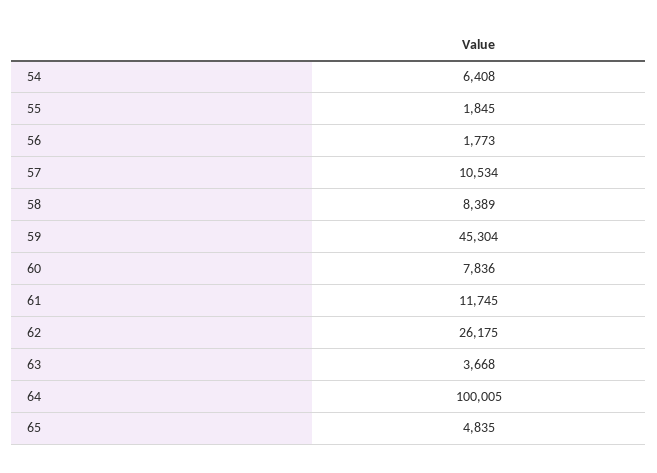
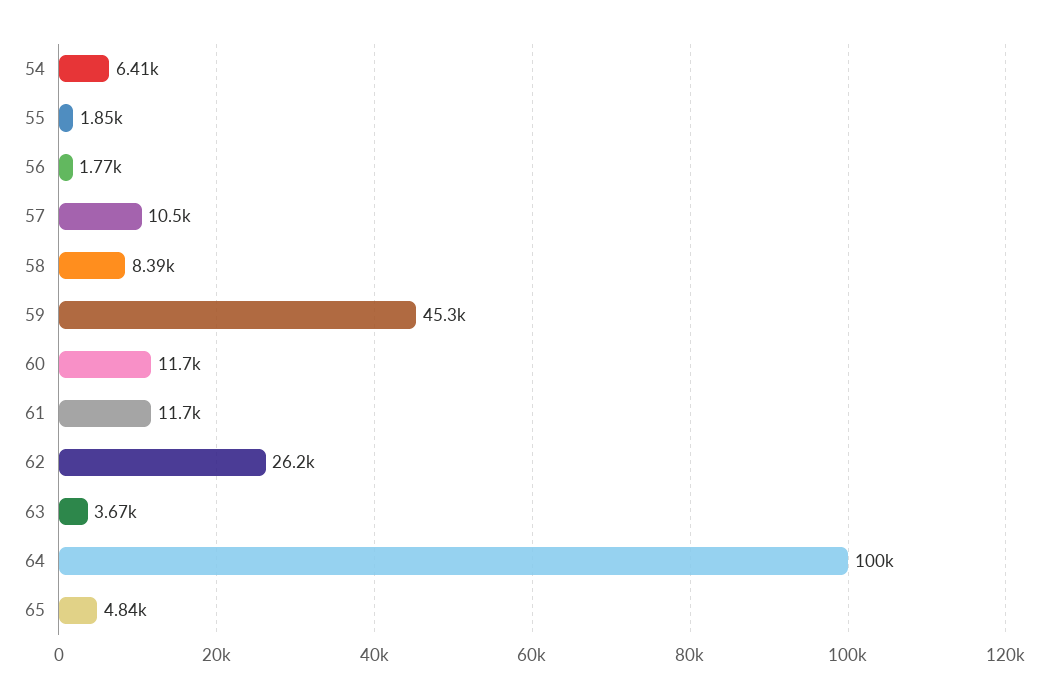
60: 7836 -> 11700

